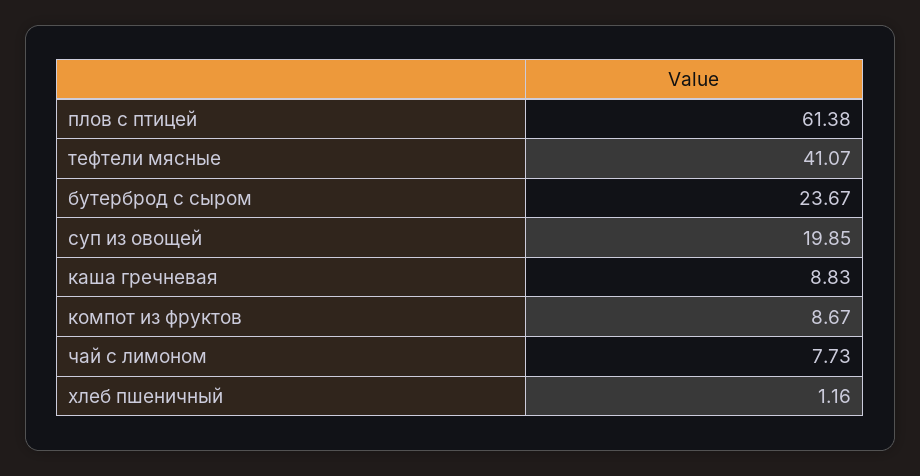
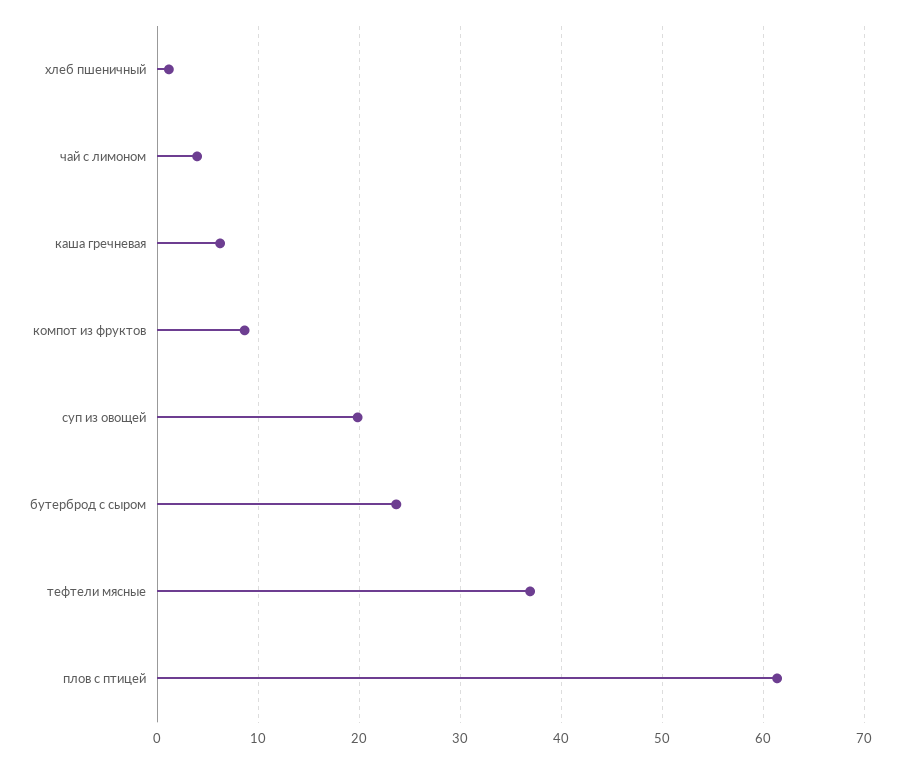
тефтели мясные: 41.07 -> 37
каша гречневая: 8.83 -> 6
чай с лимоном: 7.73 -> 4

